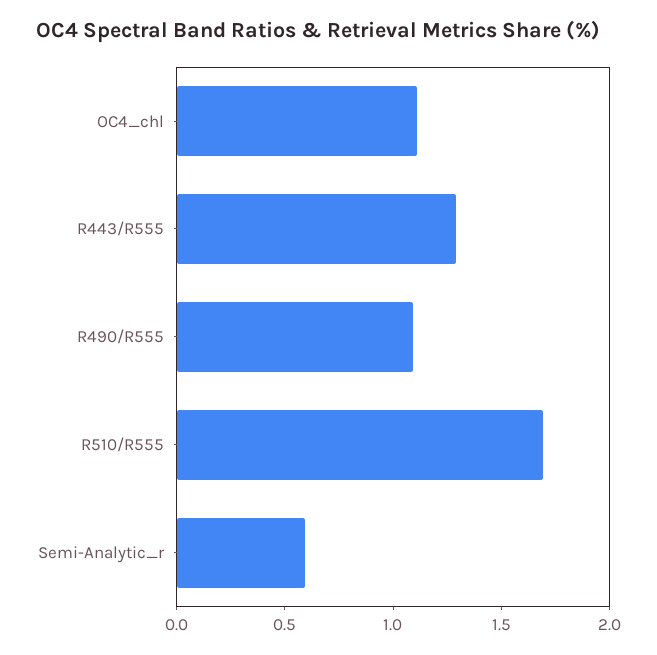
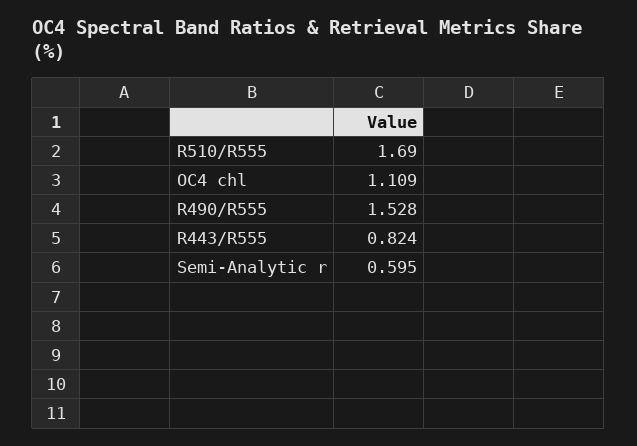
R443/R555: 1.3 -> 0.824
R490/R555: 1.1 -> 1.528

